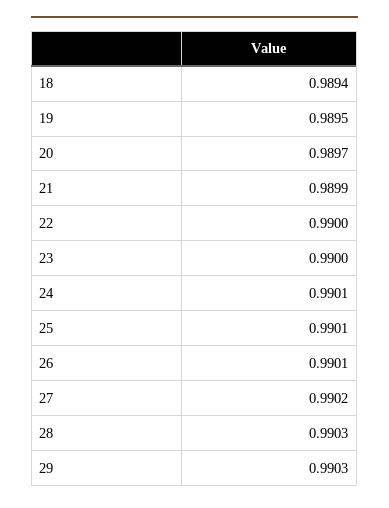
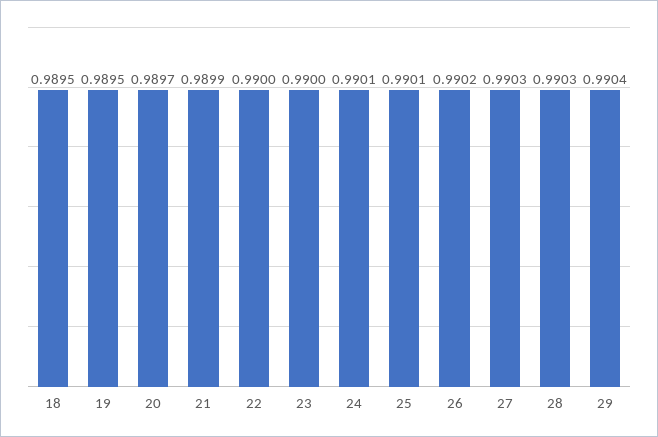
18: 0.9894 -> 0.9895
26: 0.9901 -> 0.9902
27: 0.9902 -> 0.9903
29: 0.9903 -> 0.9904

